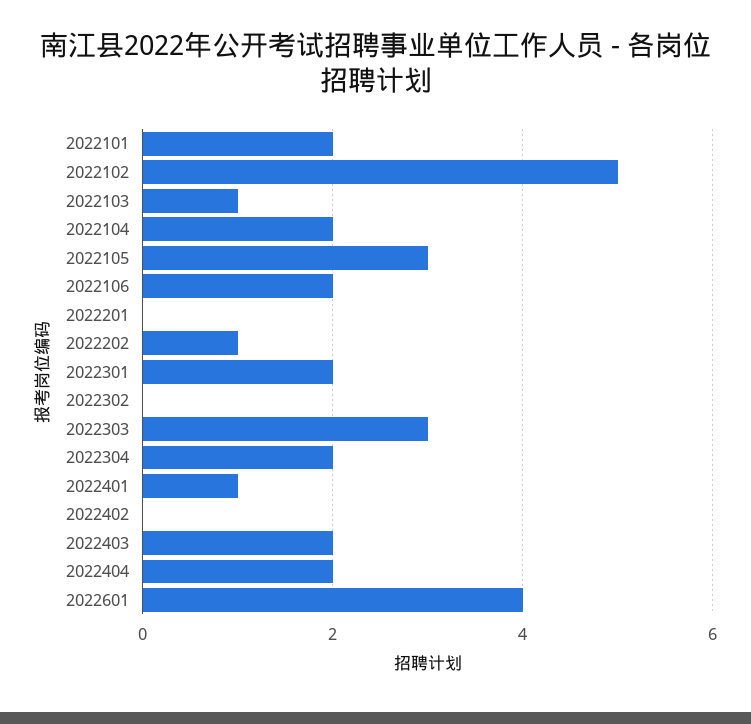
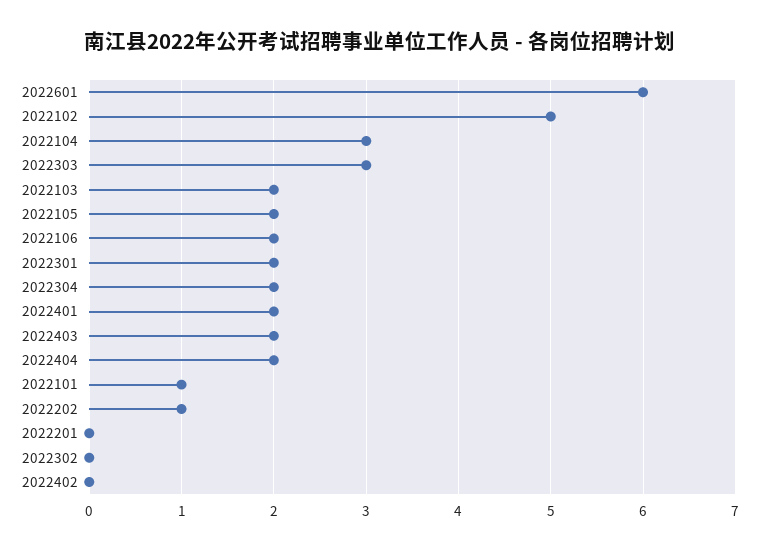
2022101: 2 -> 1
2022103: 1 -> 2
2022104: 2 -> 3
2022105: 3 -> 2
2022401: 1 -> 2
2022601: 4 -> 6

